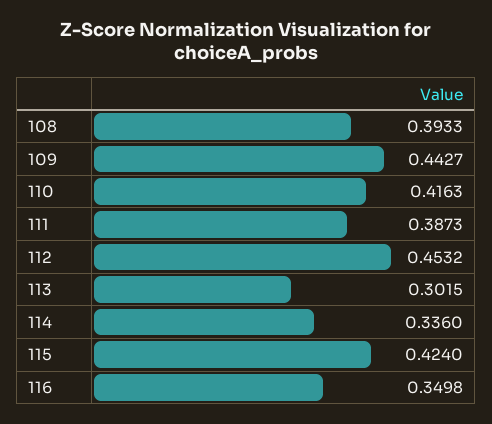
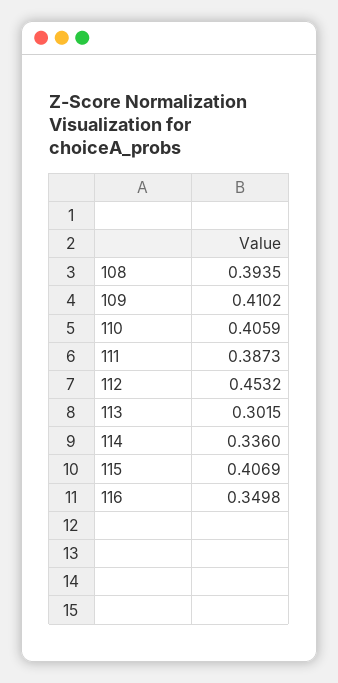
108: 0.3933 -> 0.3935
109: 0.4427 -> 0.4102
110: 0.4163 -> 0.4059
115: 0.424 -> 0.4069

